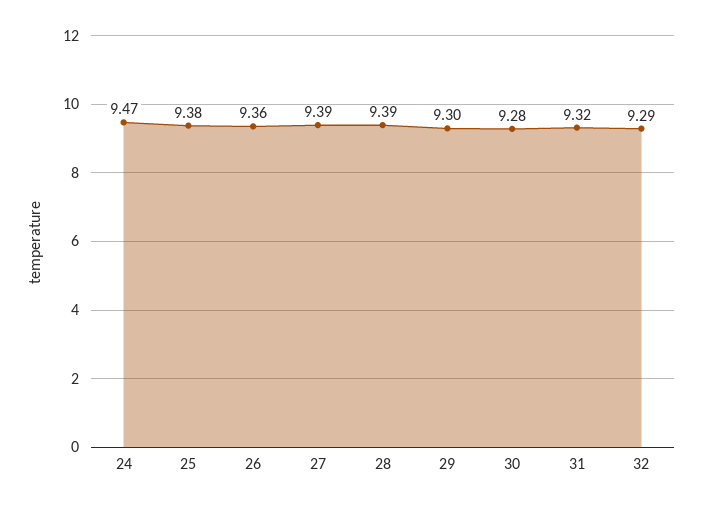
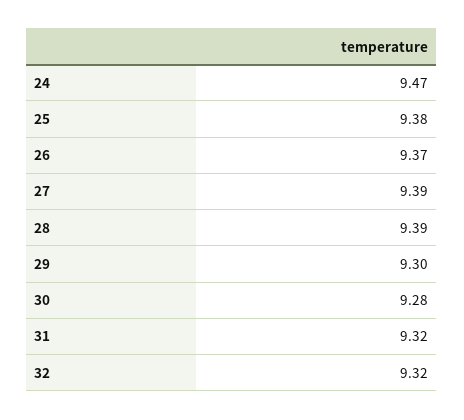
26: 9.36 -> 9.37
32: 9.29 -> 9.32

